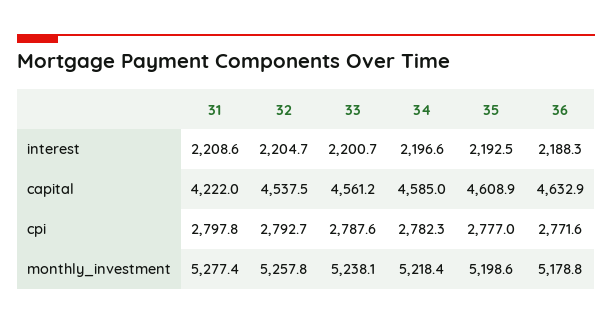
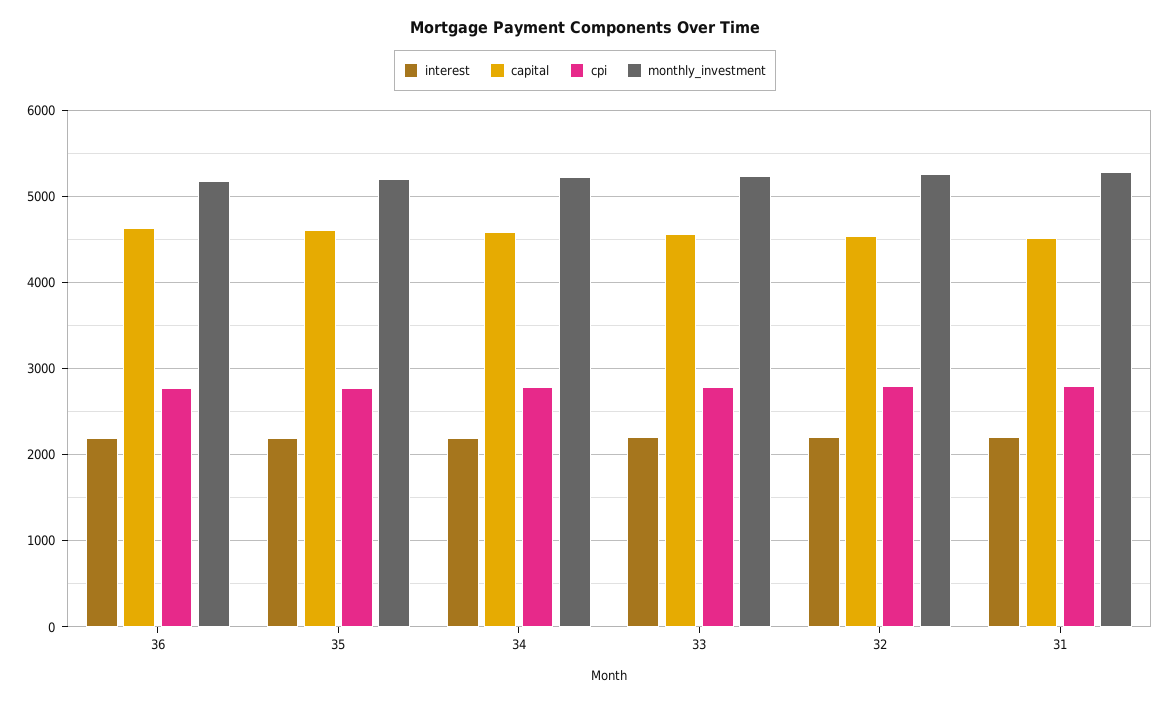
capital, 31: 4222 -> 4500

